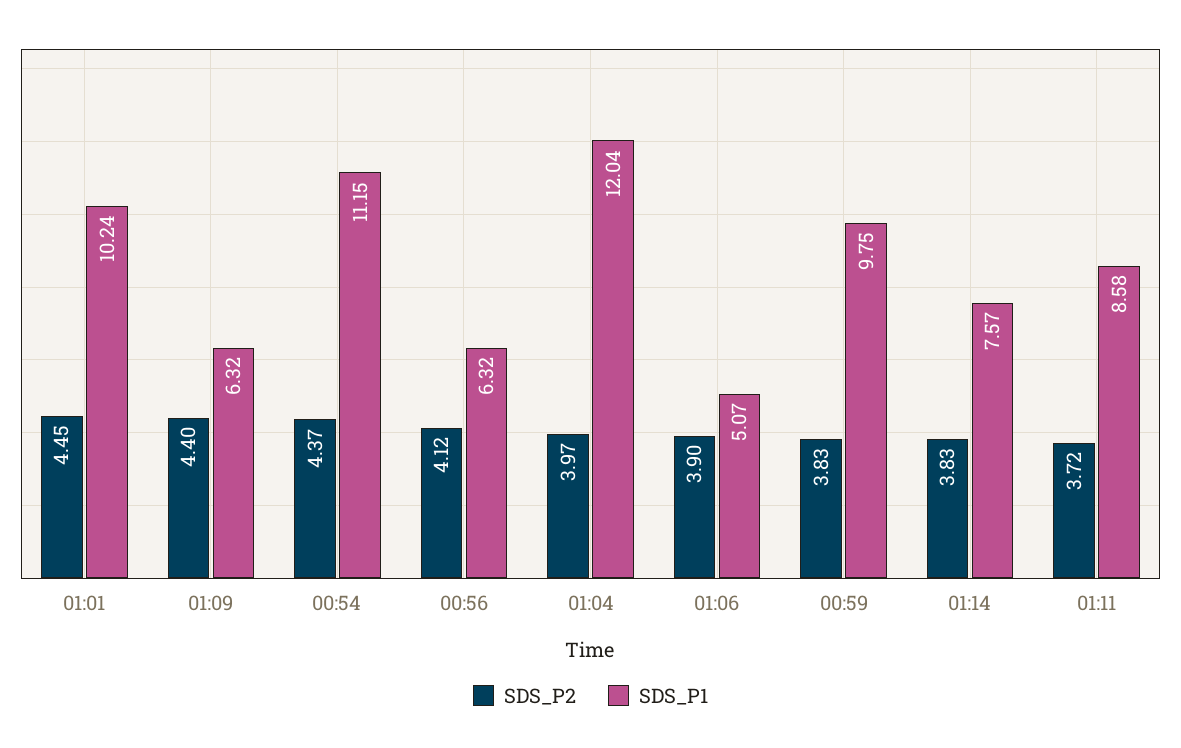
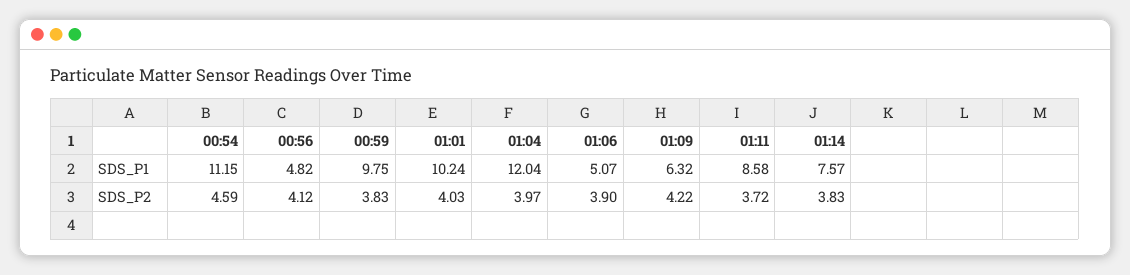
SDS_P2, 01:01: 4.45 -> 4.03
SDS_P2, 01:09: 4.4 -> 4.22
SDS_P2, 00:54: 4.37 -> 4.59
SDS_P1, 00:56: 6.32 -> 4.82

